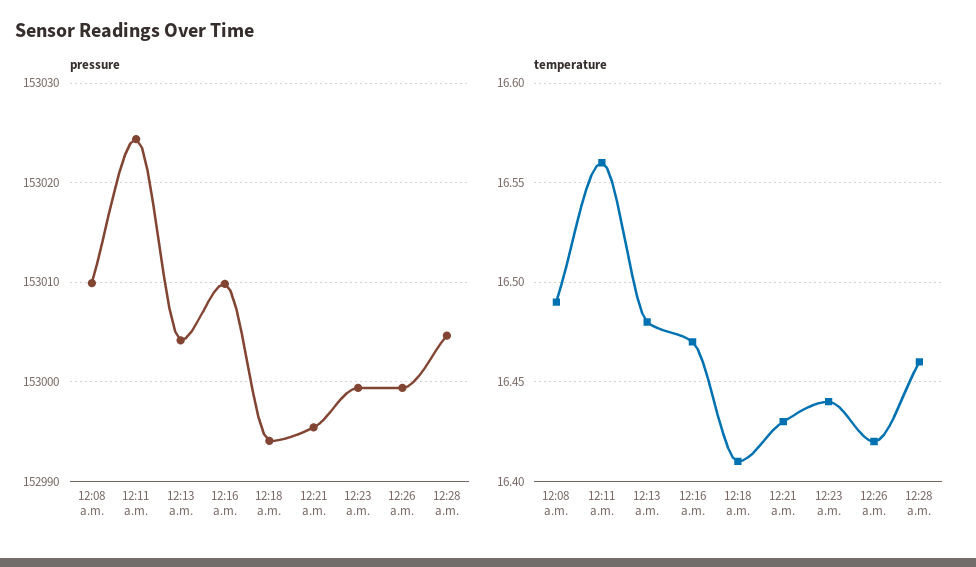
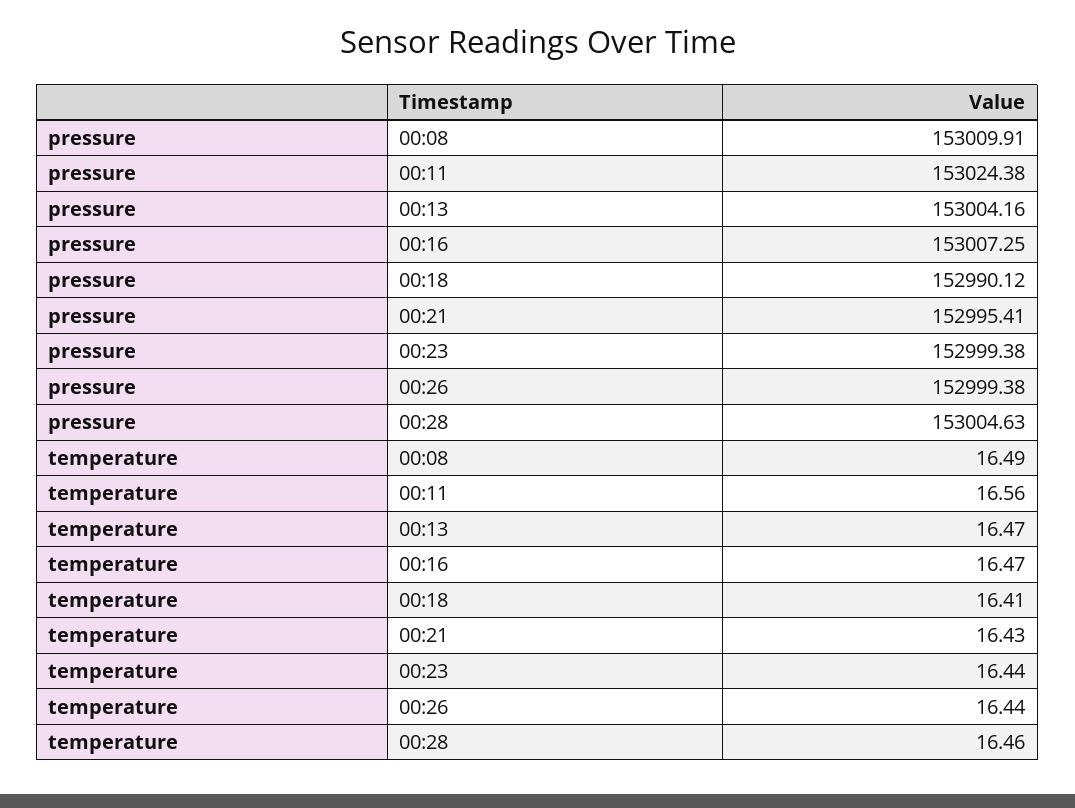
pressure, 12:16 a.m.: 153010 -> 153007.25
pressure, 12:18 a.m.: 152994 -> 152990.12
temperature, 12:13 a.m.: 16.48 -> 16.47
temperature, 12:26 a.m.: 16.42 -> 16.44

